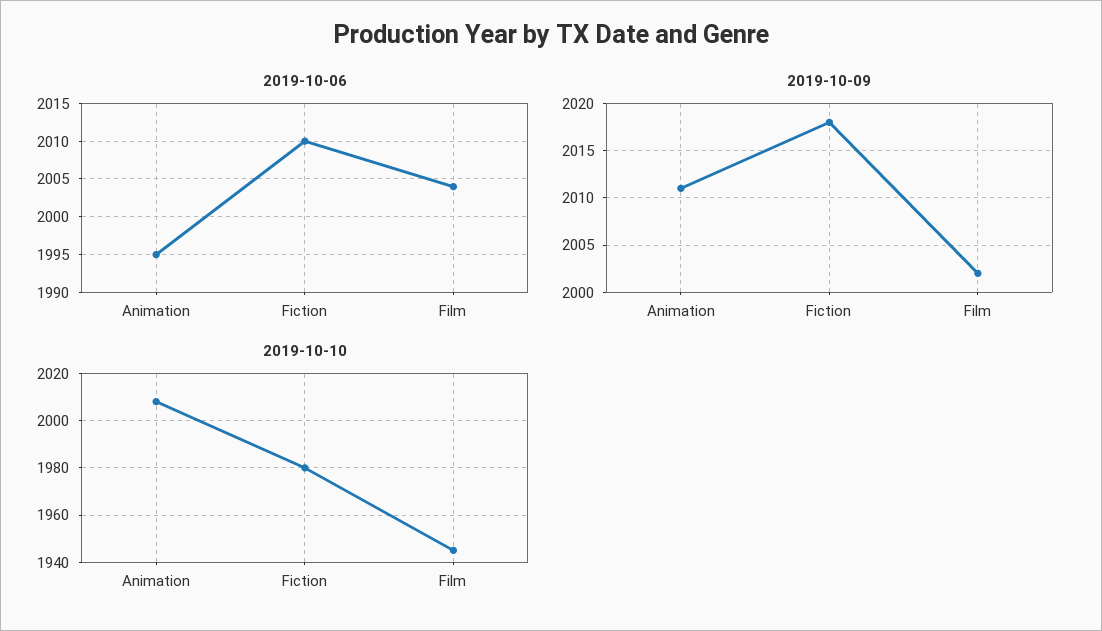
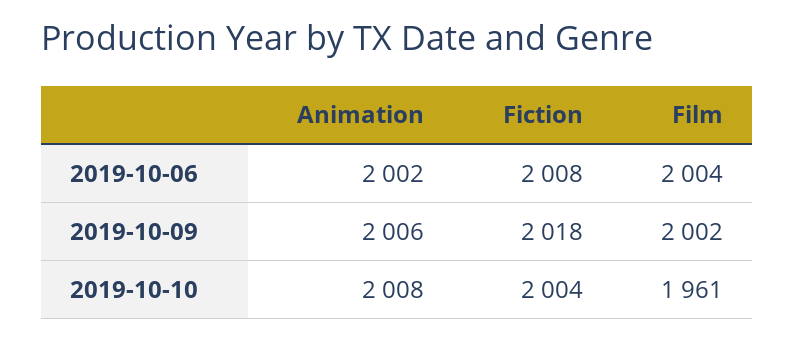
2019-10-06, Animation: 1995 -> 2002
2019-10-06, Fiction: 2010 -> 2008
2019-10-09, Animation: 2011 -> 2006
2019-10-10, Fiction: 1980 -> 2004
2019-10-10, Film: 1945 -> 1961

